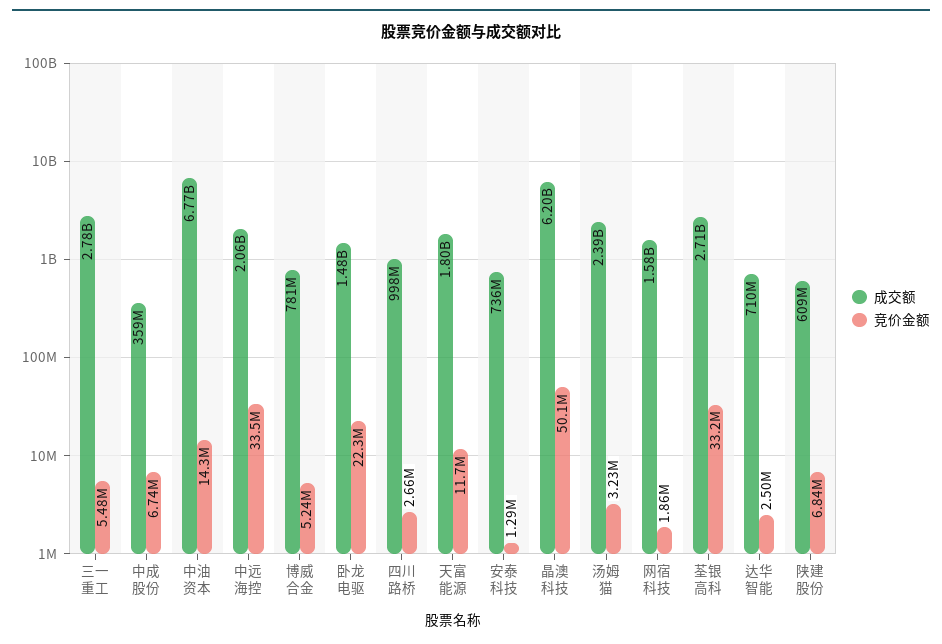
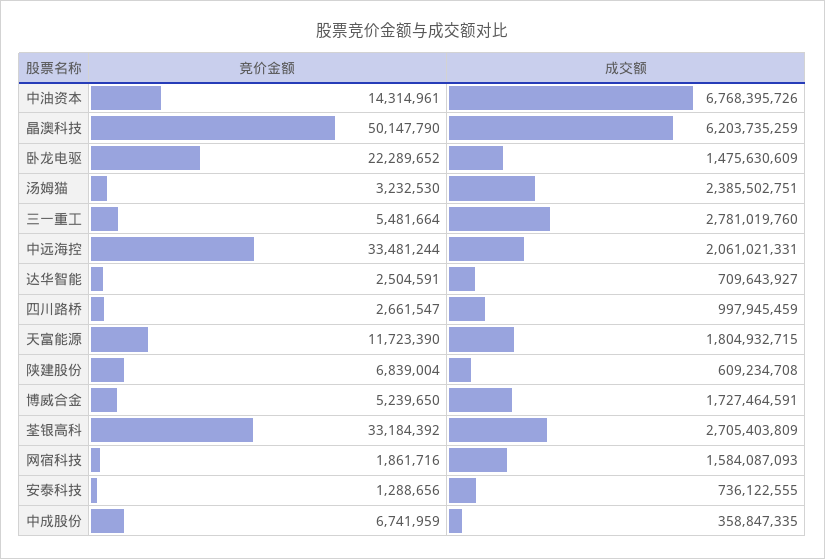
成交额, 博威合金: 781000000 -> 1727464591

